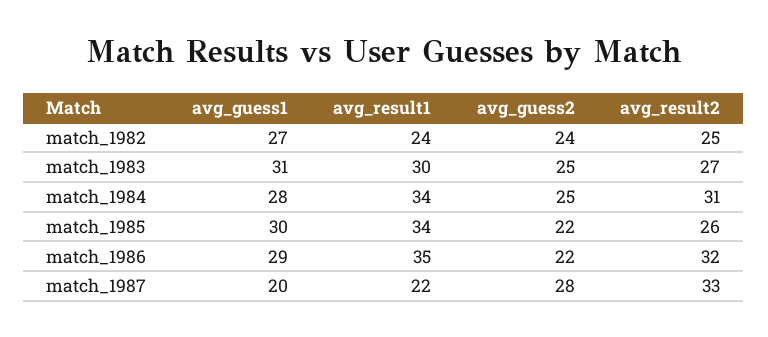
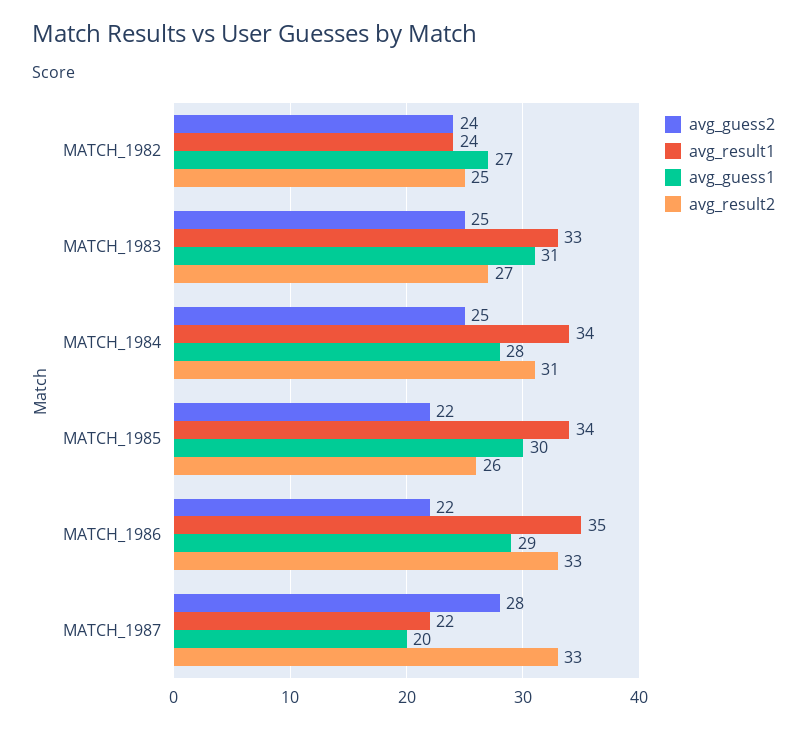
avg_result1, match_1983: 30 -> 33
avg_result2, match_1986: 32 -> 33

